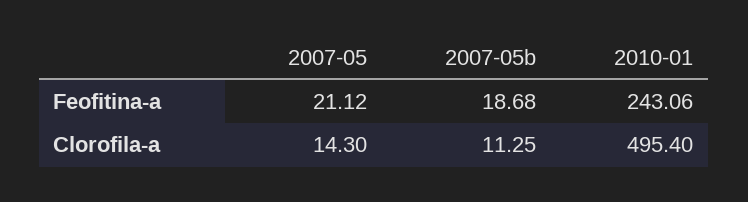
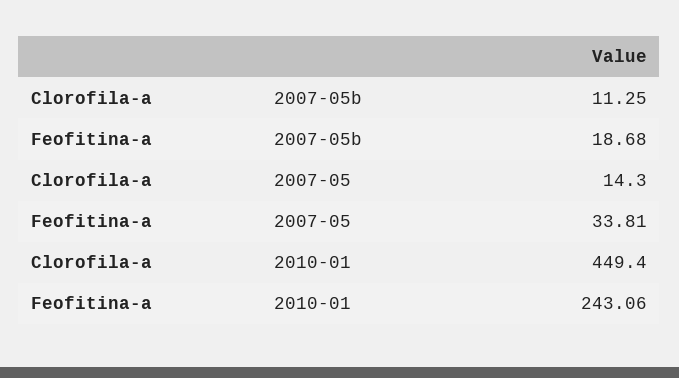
2007-05, Feofitina-a: 21.12 -> 33.81
2010-01, Clorofila-a: 495.4 -> 449.4

